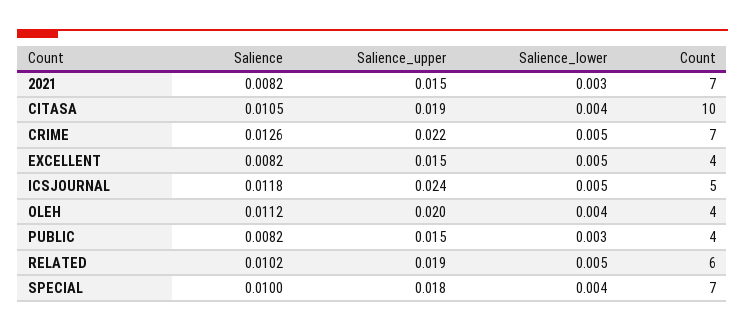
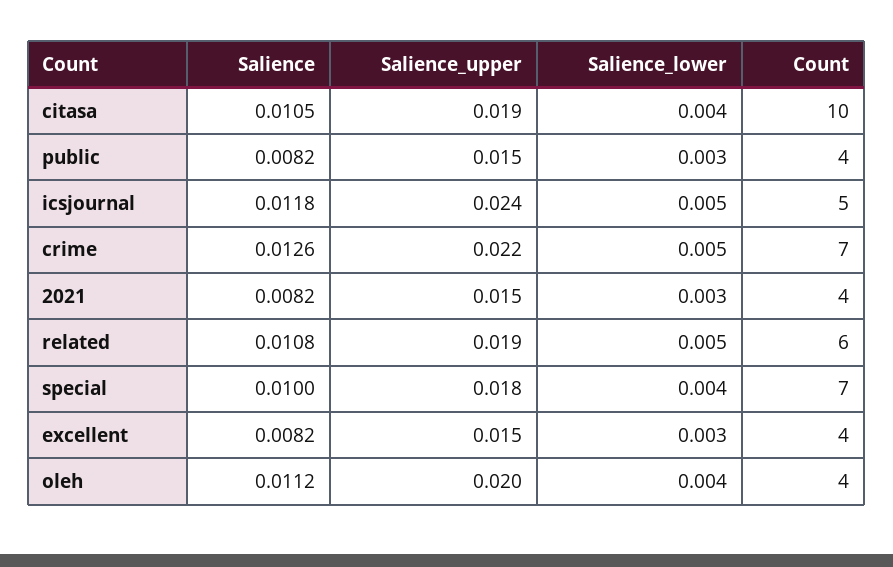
Count, 2021: 7 -> 4
Salience_lower, EXCELLENT: 0.005 -> 0.003
Salience, RELATED: 0.0102 -> 0.0108

